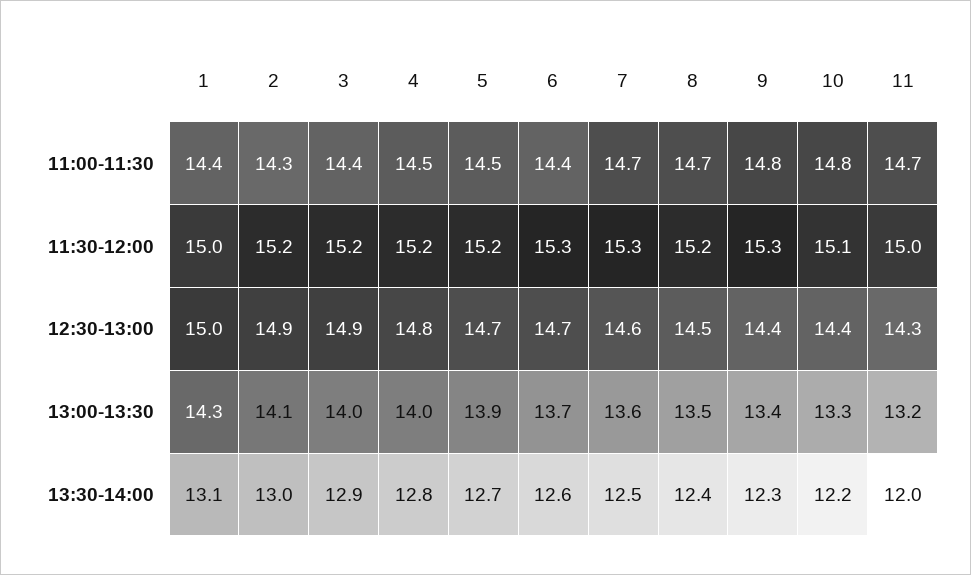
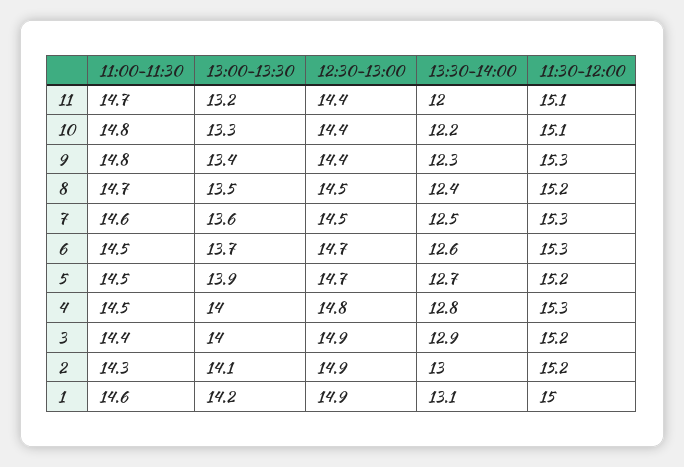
1, 11:00-11:30: 14.4 -> 14.6
6, 11:00-11:30: 14.4 -> 14.5
7, 11:00-11:30: 14.7 -> 14.6
4, 11:30-12:00: 15.2 -> 15.3
11, 11:30-12:00: 15 -> 15.1
1, 12:30-13:00: 15 -> 14.9
7, 12:30-13:00: 14.6 -> 14.5
11, 12:30-13:00: 14.3 -> 14.4
1, 13:00-13:30: 14.3 -> 14.2

